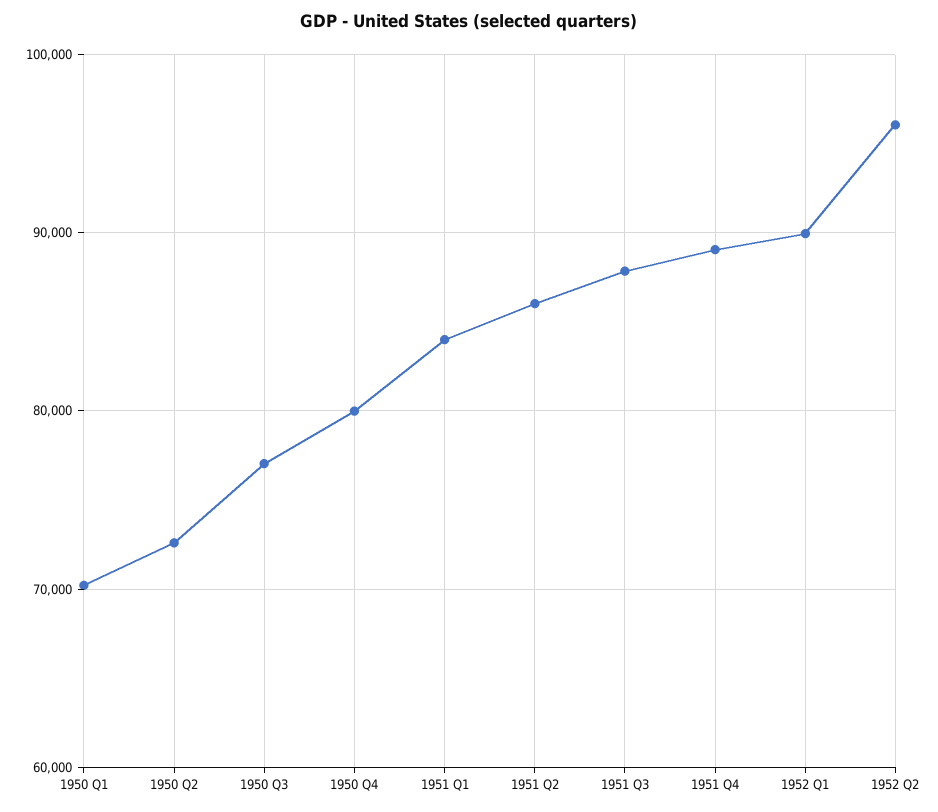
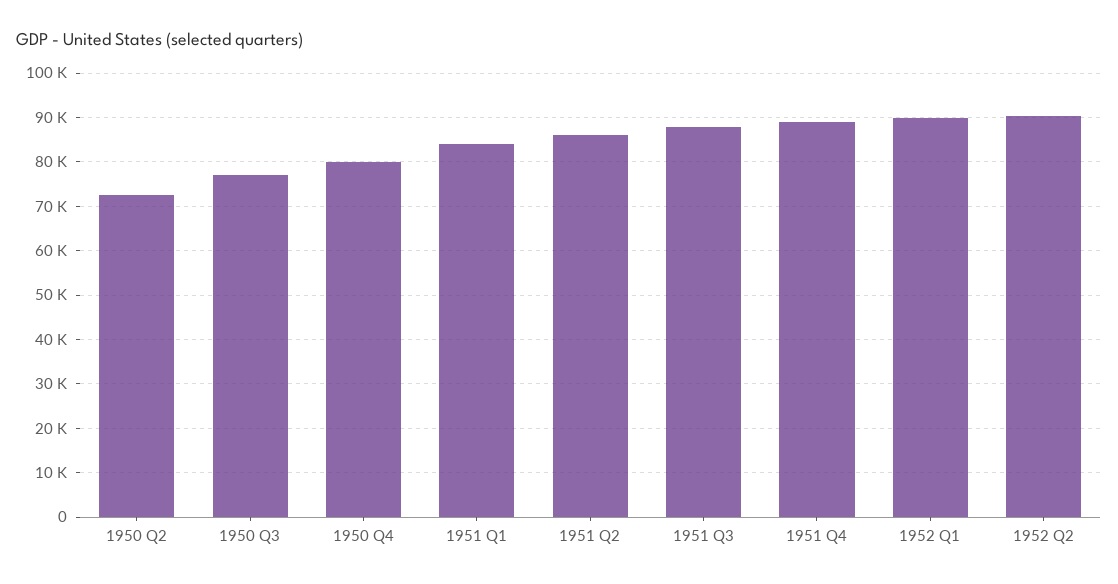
1950 Q1: 70000 -> none
1952 Q2: 96000 -> 90000

